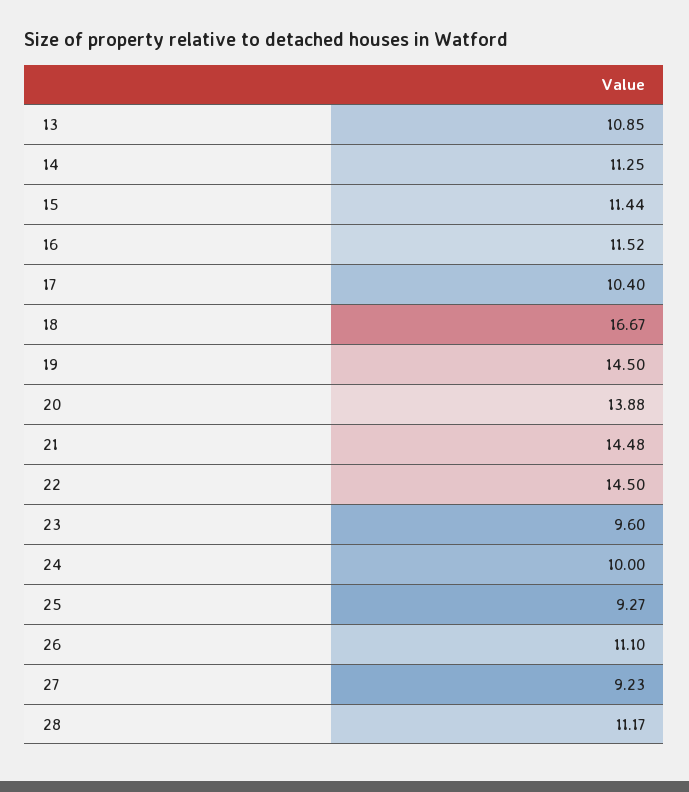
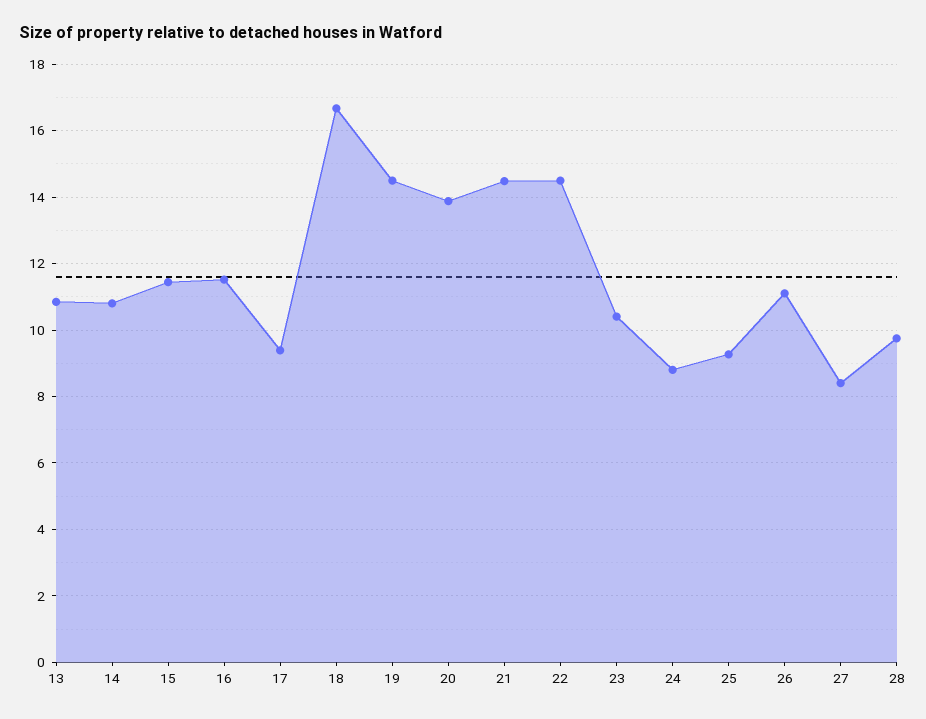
14: 11.25 -> 10.8
17: 10.4 -> 9.4
23: 9.6 -> 10.4
24: 10 -> 8.8
27: 9.23 -> 8.4
28: 11.17 -> 9.8

